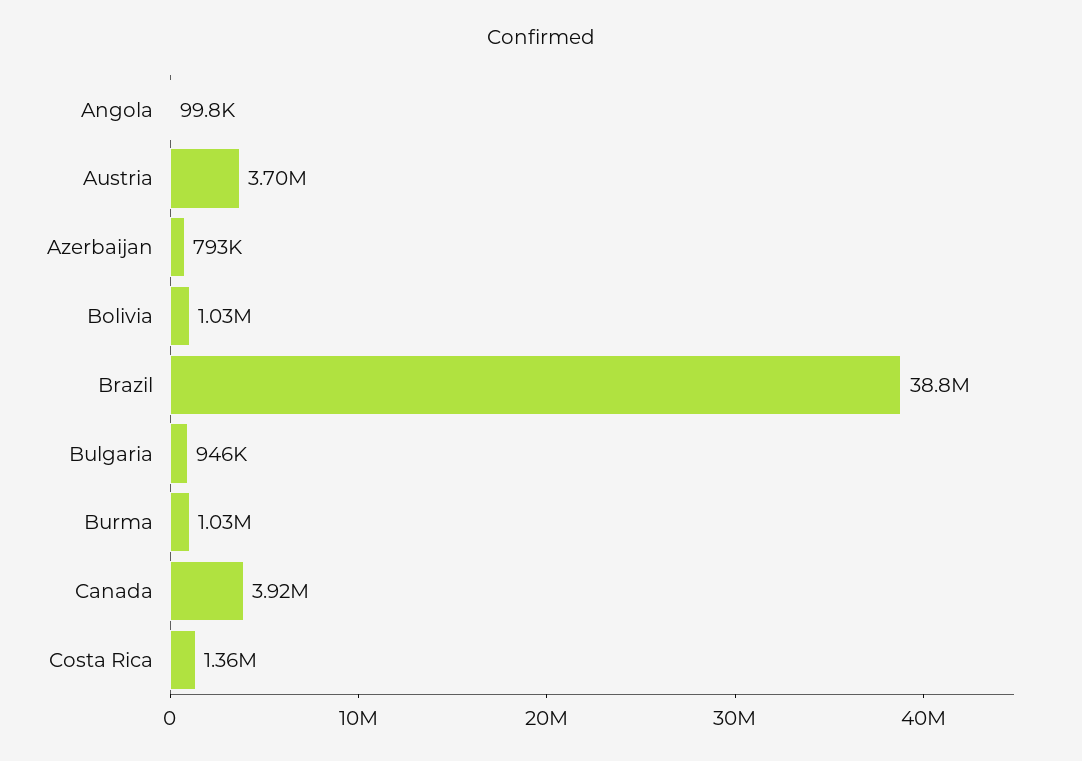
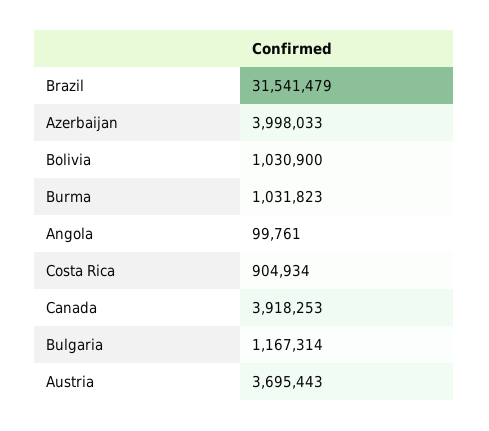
Azerbaijan: 793000 -> 3998033
Brazil: 38800000 -> 31541479
Bulgaria: 946000 -> 1167314
Costa Rica: 1360000 -> 904934

